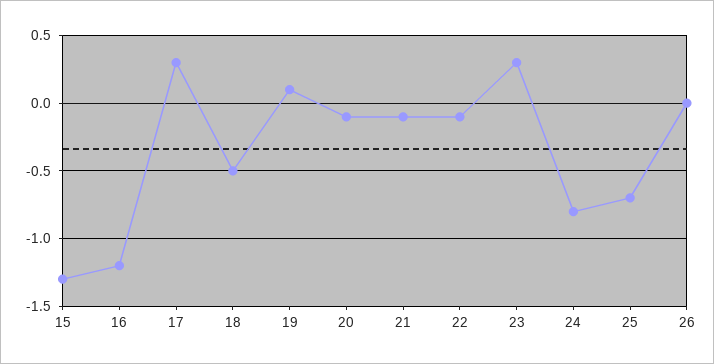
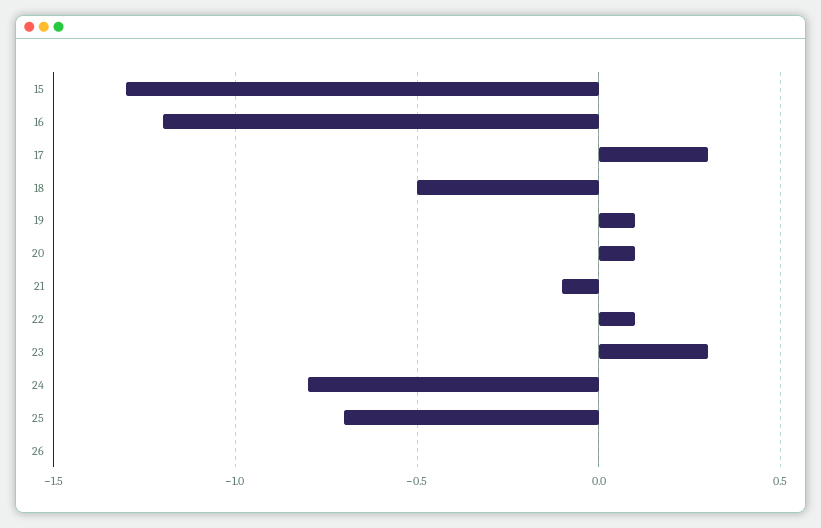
20: -0.1 -> 0.1
22: -0.1 -> 0.1

